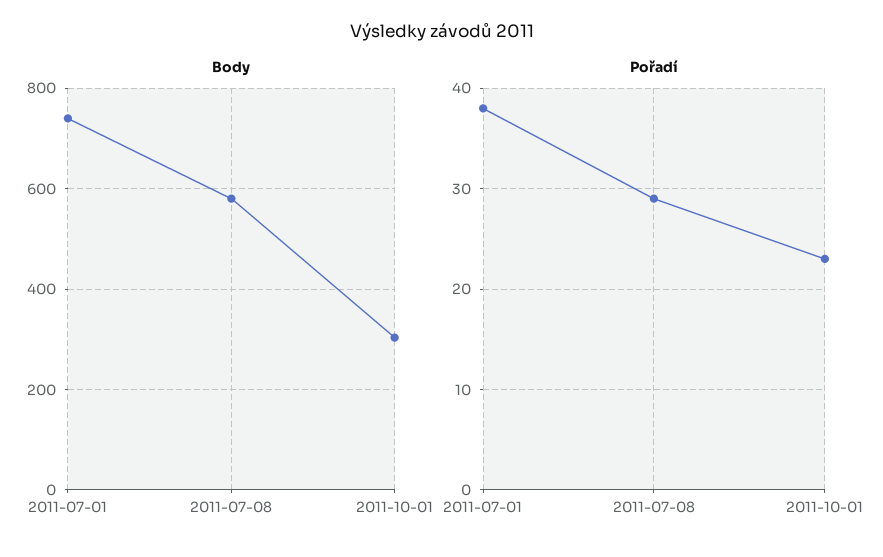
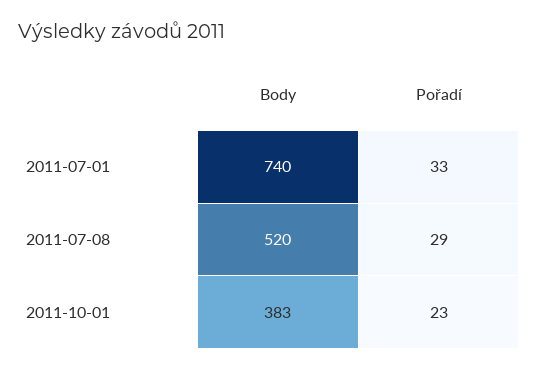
Body, 2011-07-08: 580 -> 520
Body, 2011-10-01: 300 -> 383
Pořadí, 2011-07-01: 38 -> 33

